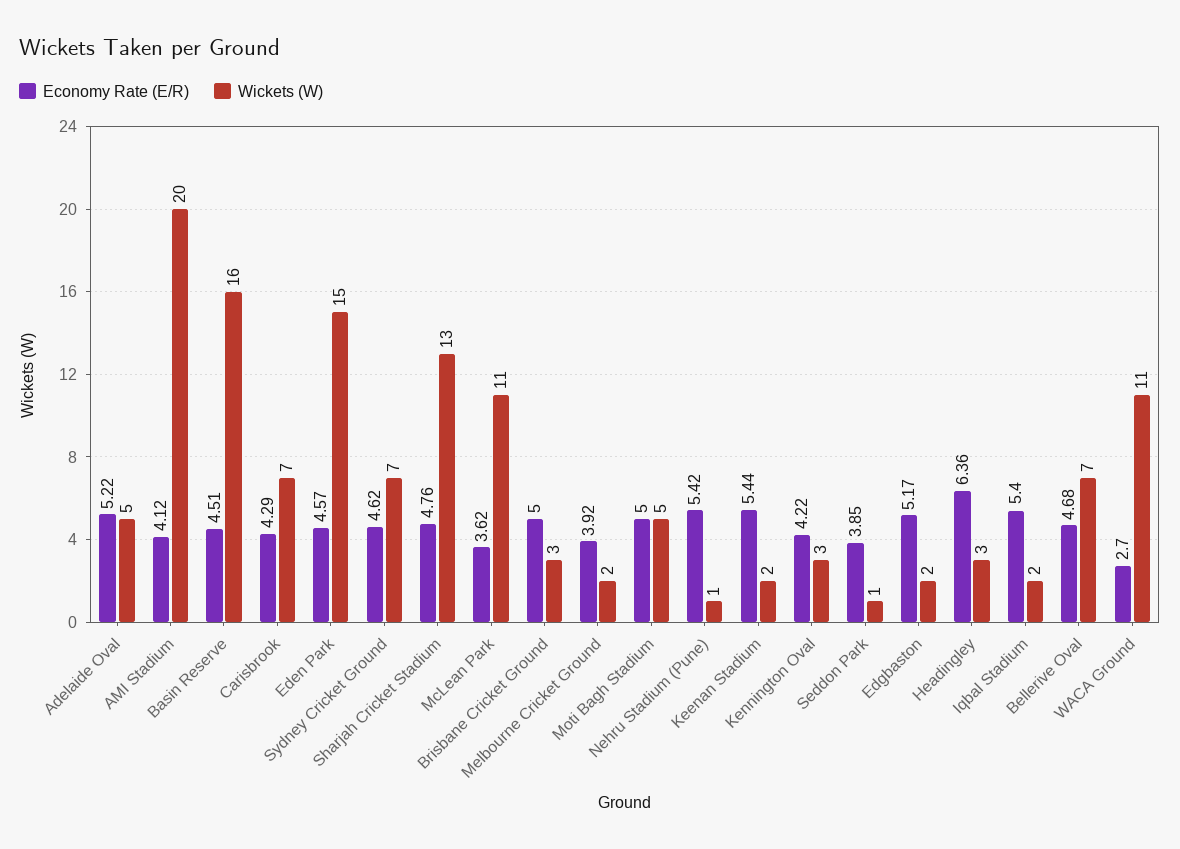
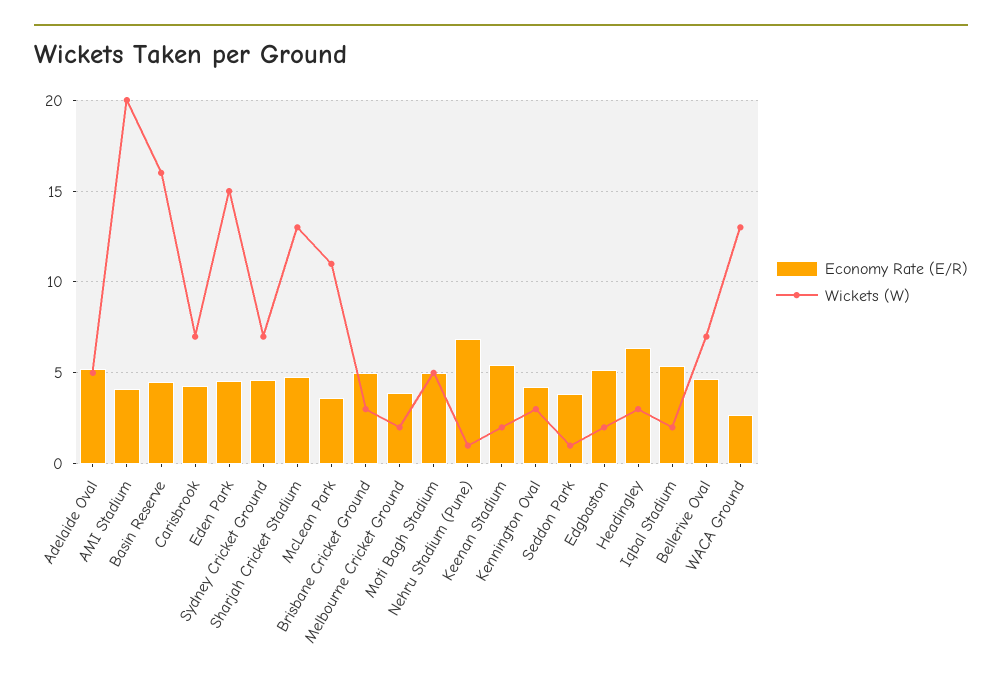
Economy Rate (E/R), Nehru Stadium (Pune): 5.42 -> 7
Wickets (W), WACA Ground: 11 -> 13

